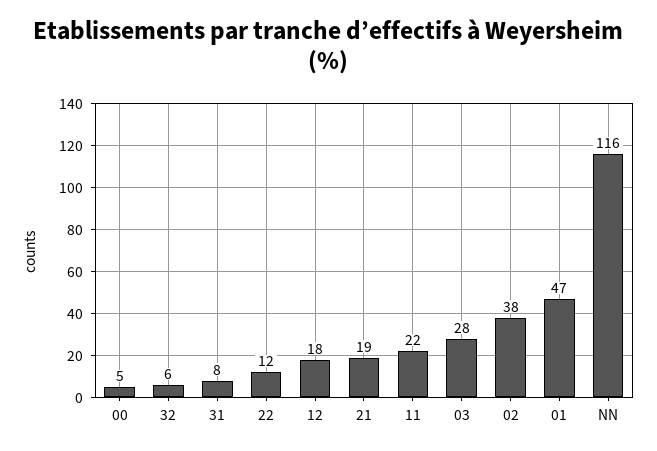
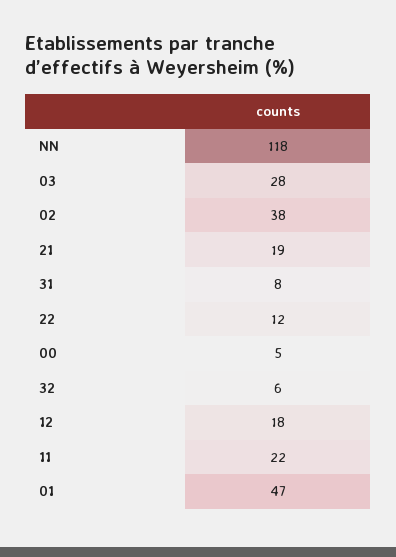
NN: 116 -> 118

